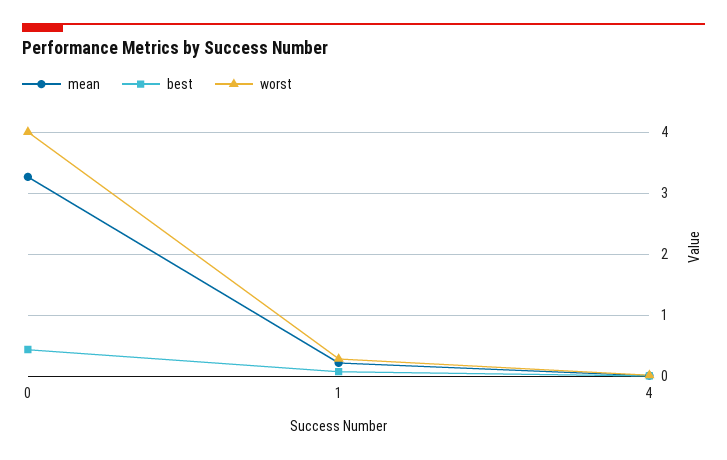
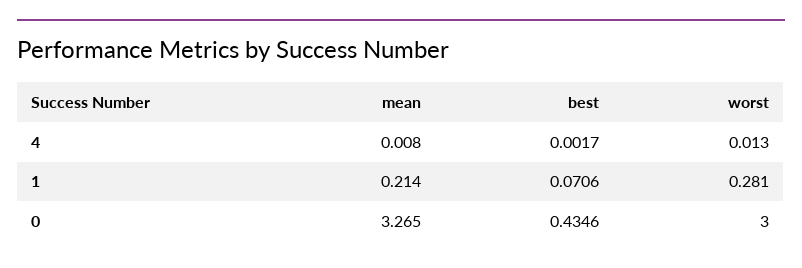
worst, 0: 4 -> 3

